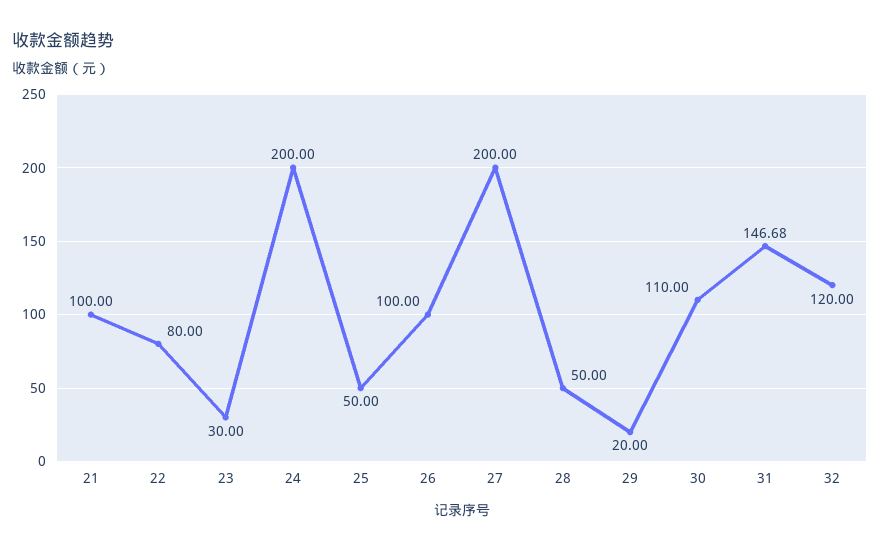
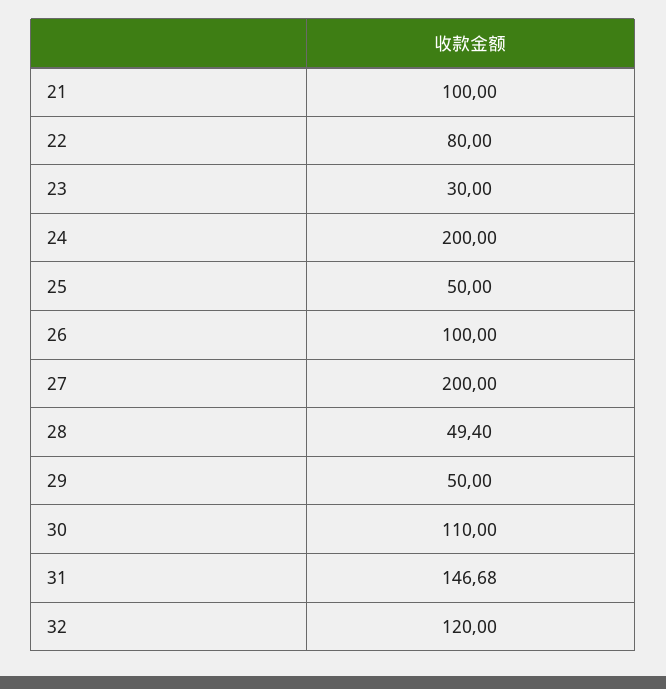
28: 50 -> 49.4
29: 20 -> 50

